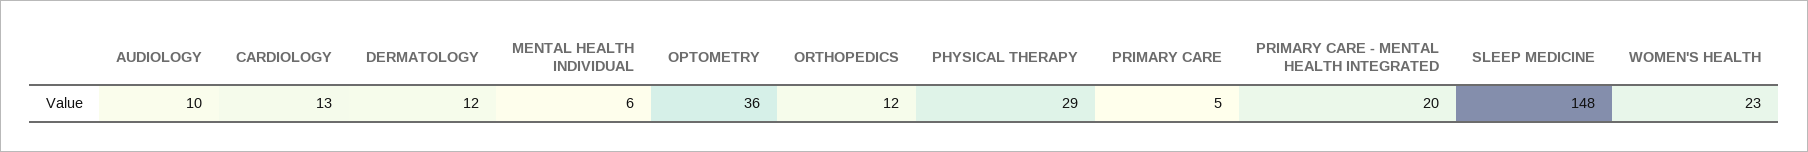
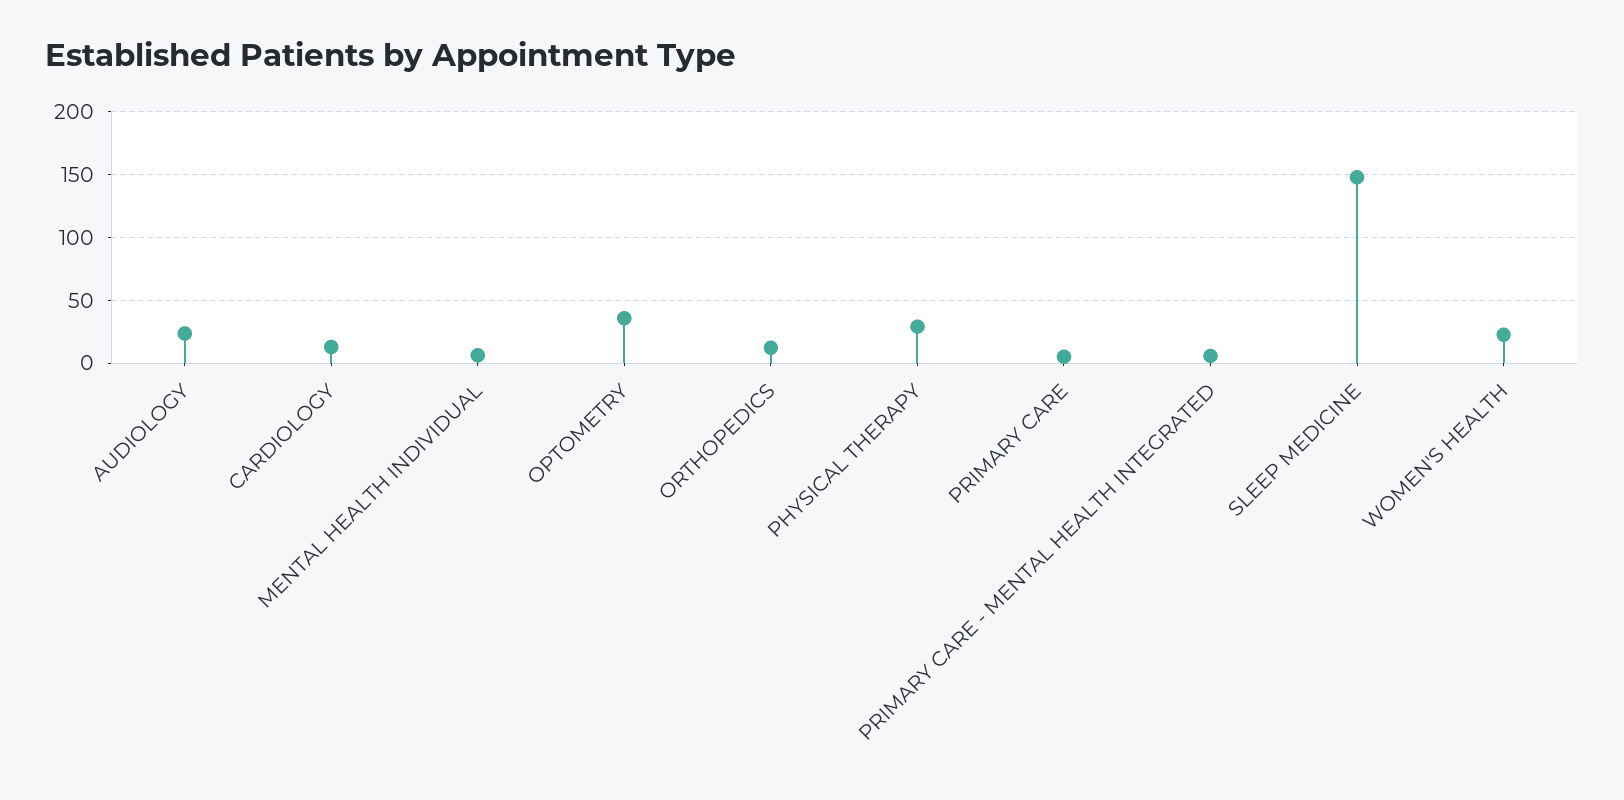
AUDIOLOGY: 10 -> 25
DERMATOLOGY: 12 -> none
PRIMARY CARE - MENTAL HEALTH INTEGRATED: 20 -> 5

